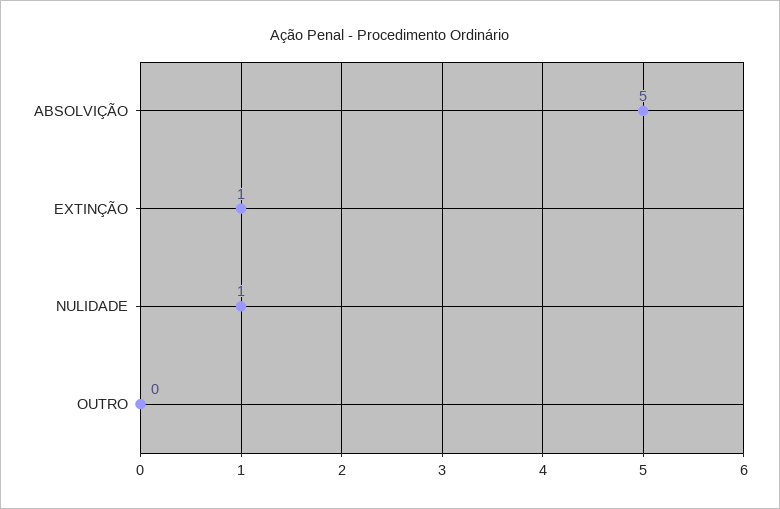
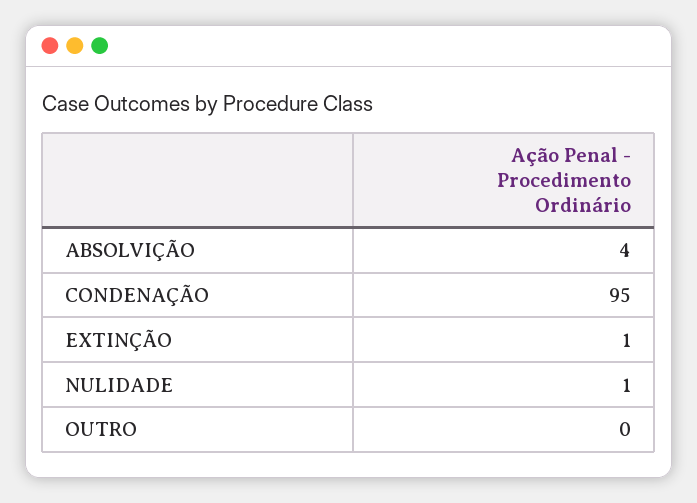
ABSOLVIÇÃO: 5 -> 4
CONDENAÇÃO: none -> 95

